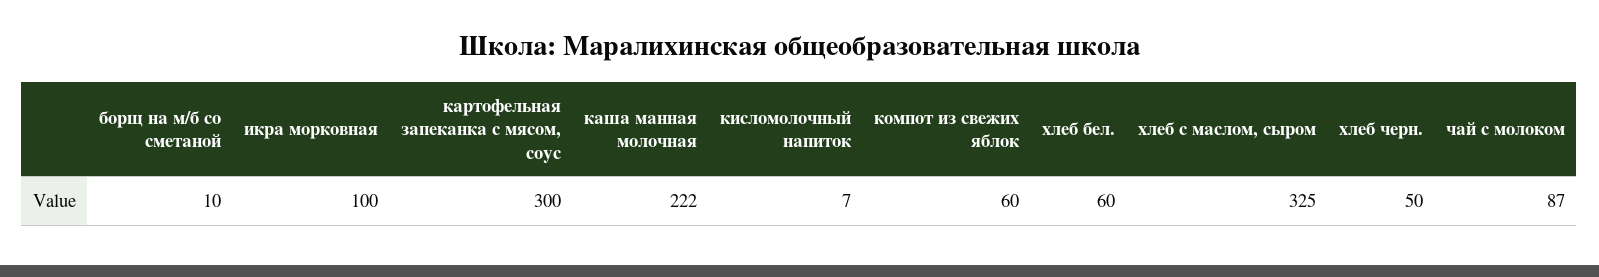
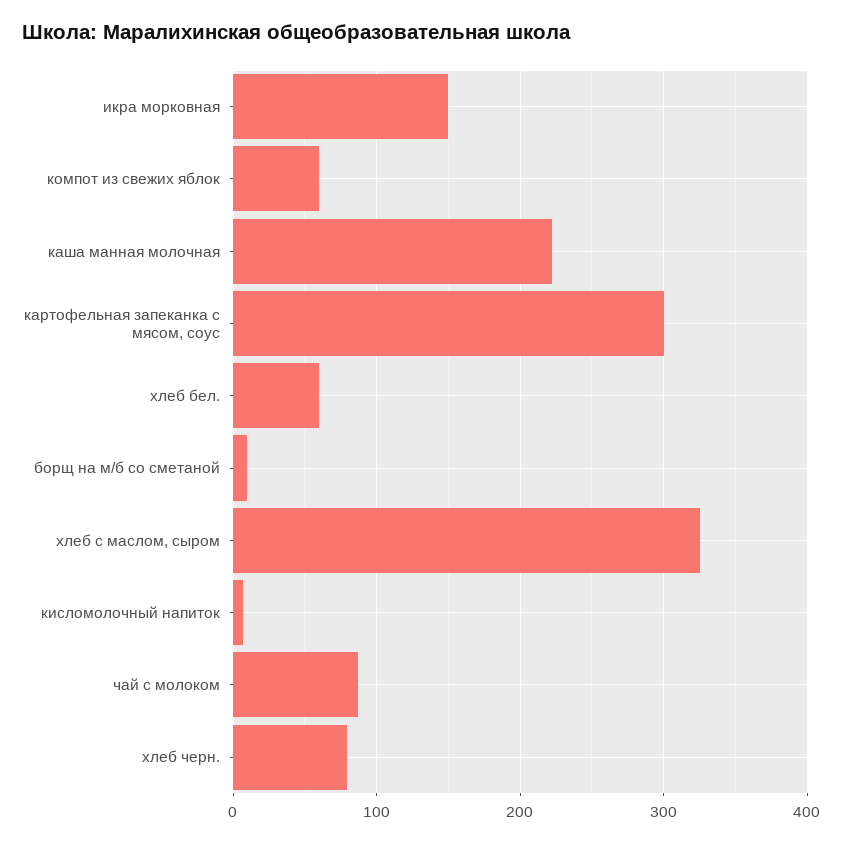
икра морковная: 100 -> 150
хлеб черн.: 50 -> 80

